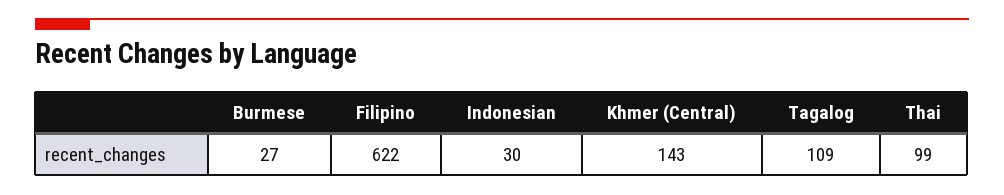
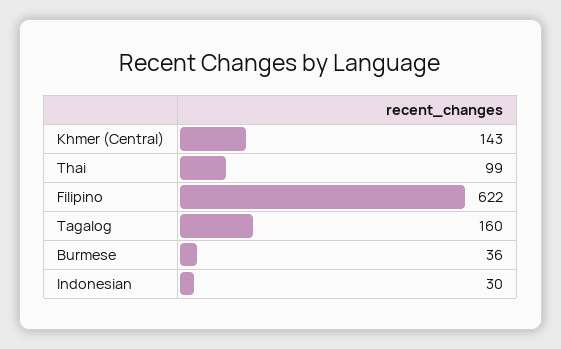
Burmese: 27 -> 36
Tagalog: 109 -> 160

